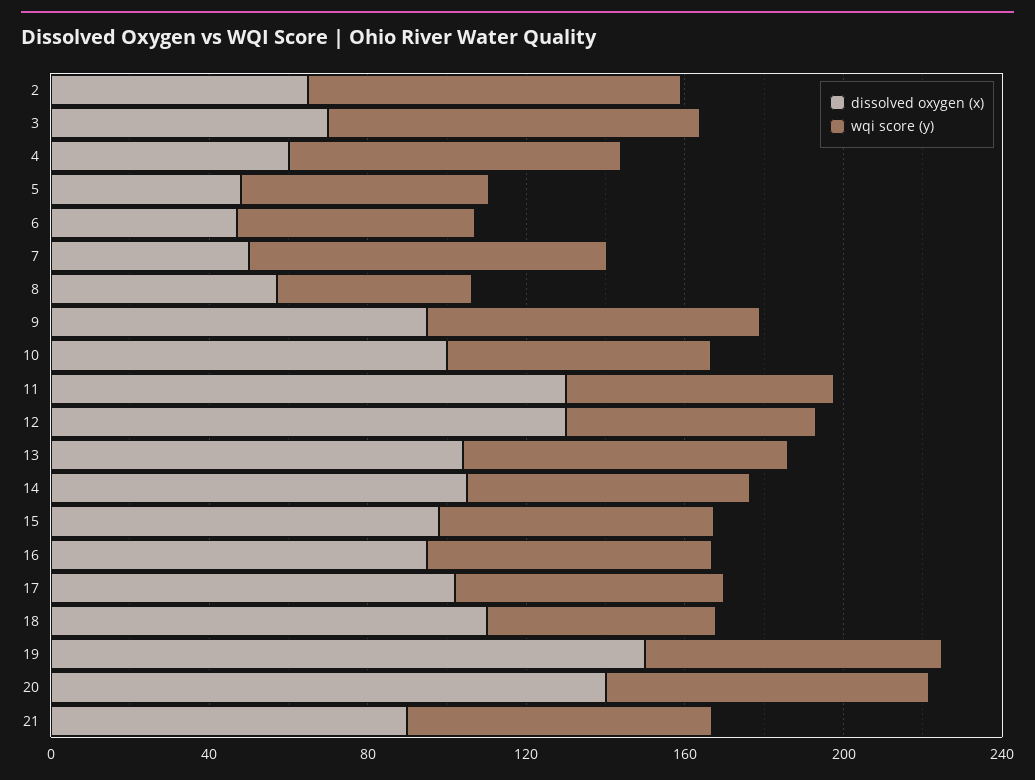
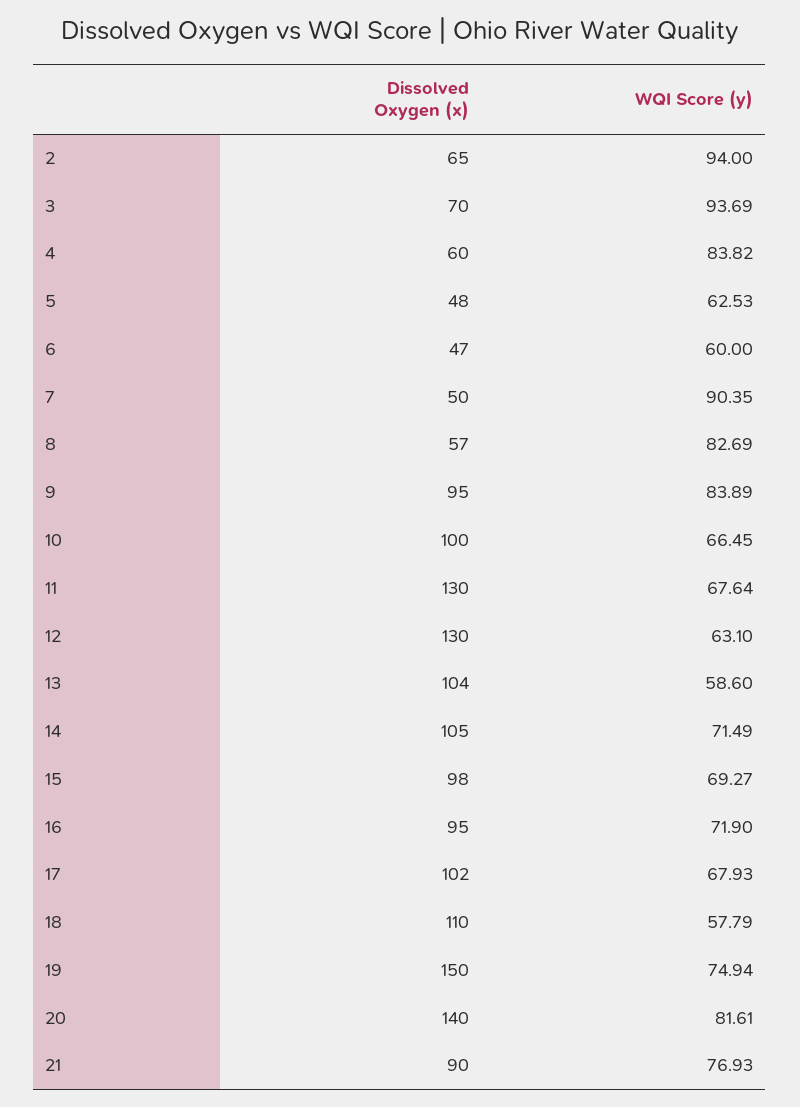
wqi score (y), 8: 50 -> 82.69
wqi score (y), 13: 80 -> 58.6

